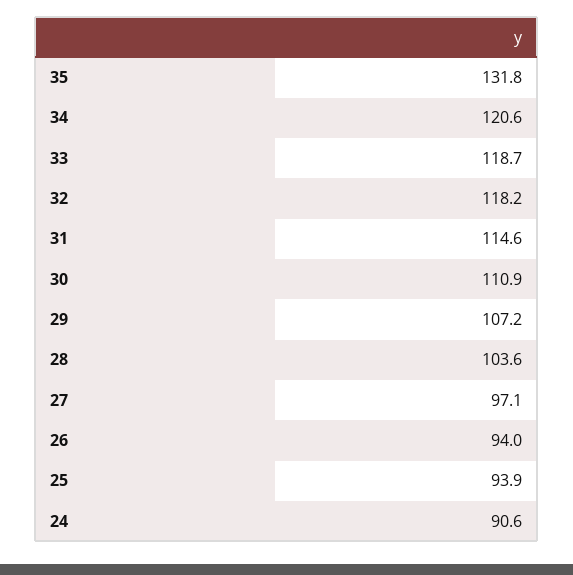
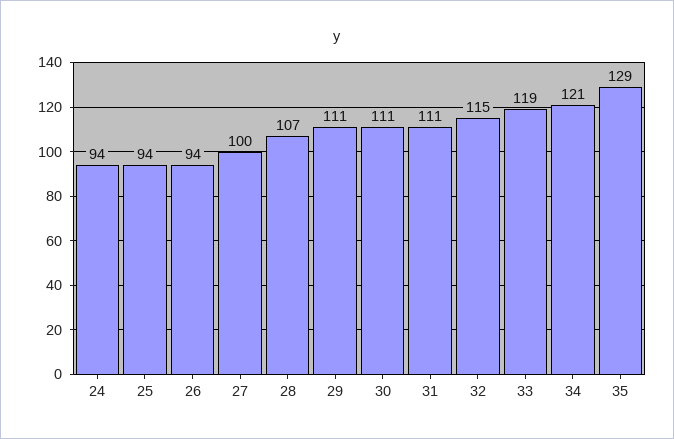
35: 131.8 -> 129
32: 118.2 -> 115
31: 114.6 -> 111
29: 107.2 -> 111
28: 103.6 -> 107
27: 97.1 -> 100
24: 90.6 -> 94

